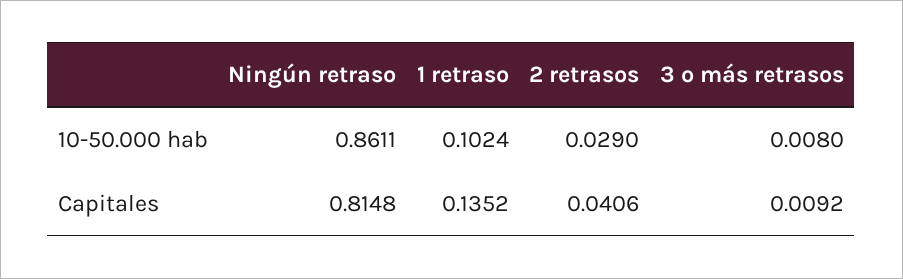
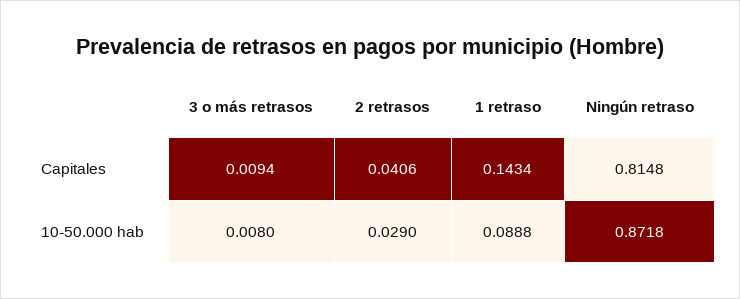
Ningún retraso, 10-50.000 hab: 0.8611 -> 0.8718
1 retraso, 10-50.000 hab: 0.1024 -> 0.0888
1 retraso, Capitales: 0.1352 -> 0.1434
3 o más retrasos, Capitales: 0.0092 -> 0.0094

